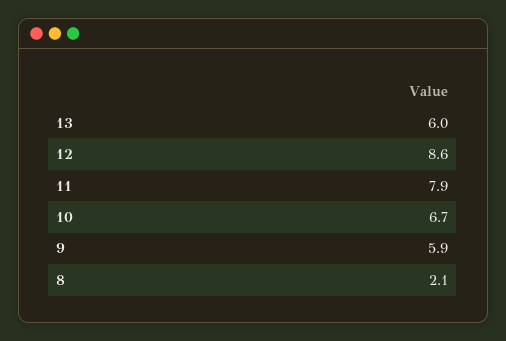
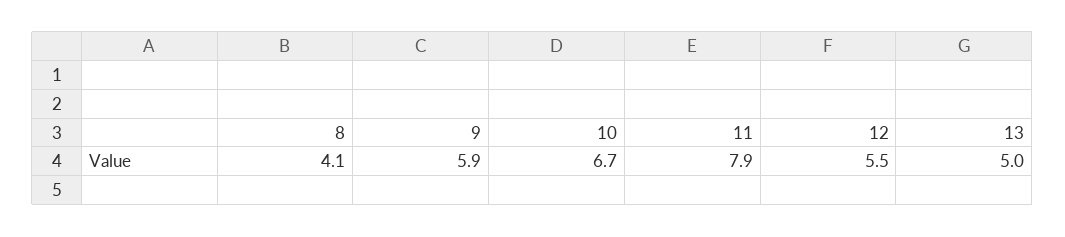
13: 6 -> 5
12: 8.6 -> 5.5
8: 2.1 -> 4.1

